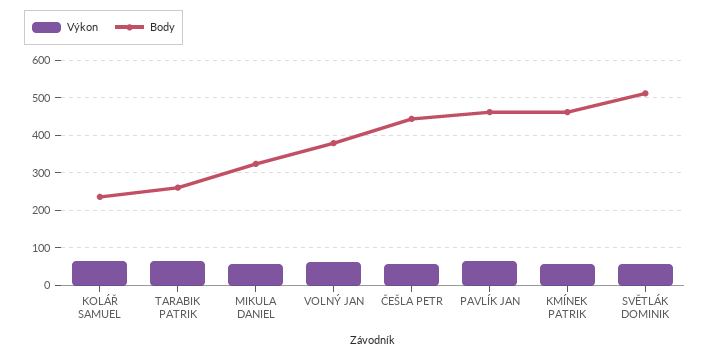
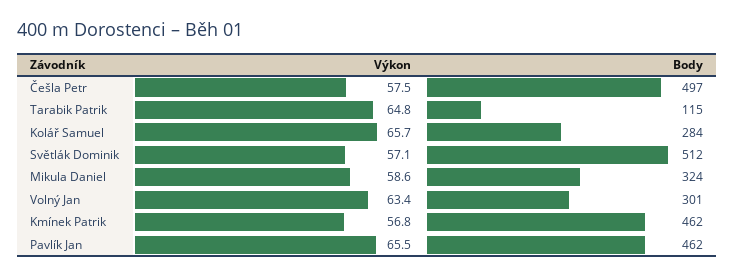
Body, KOLÁŘ SAMUEL: 240 -> 284
Body, TARABIK PATRIK: 260 -> 115
Body, VOLNÝ JAN: 380 -> 301
Body, ČEŠLA PETR: 440 -> 497

